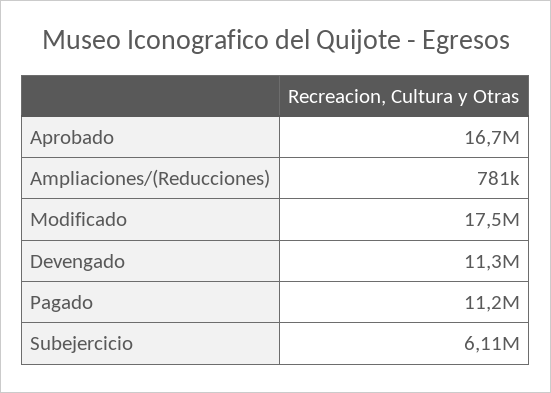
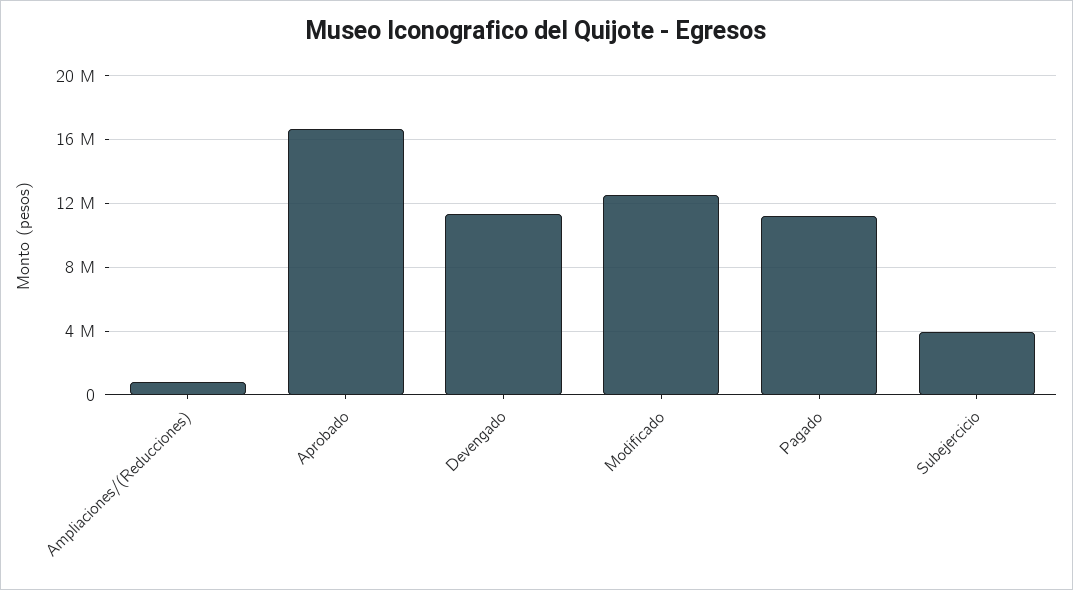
Modificado: 17500000 -> 12500000
Subejercicio: 6110000 -> 4000000

